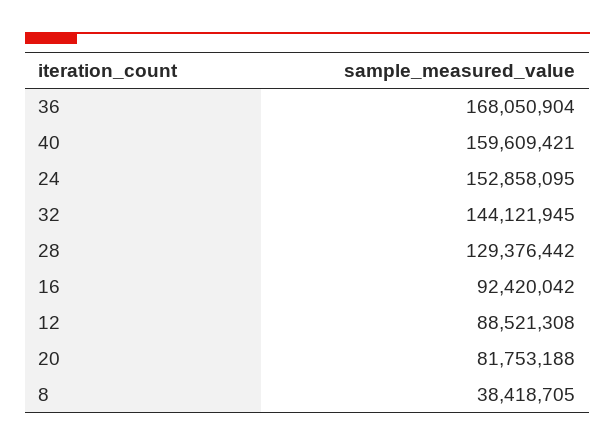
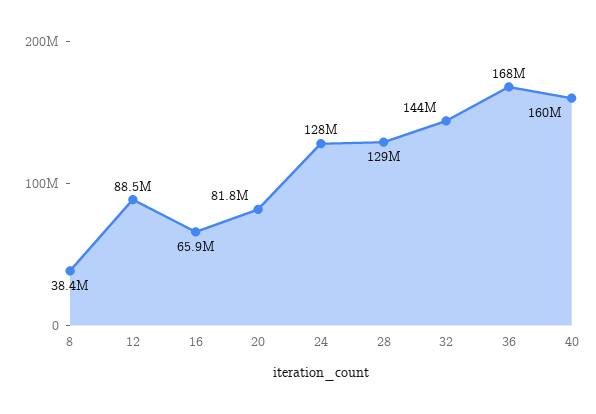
24: 152858095 -> 128000000
16: 92420042 -> 65900000

